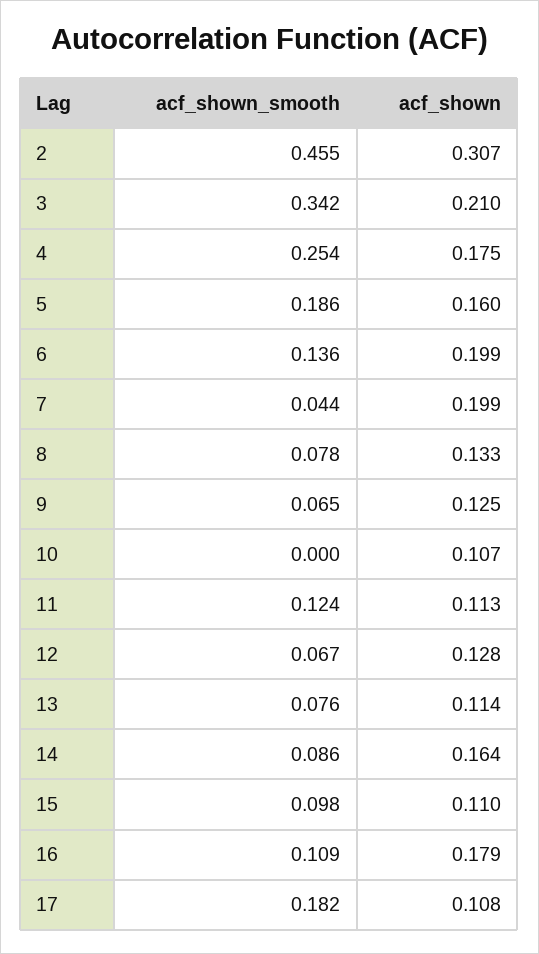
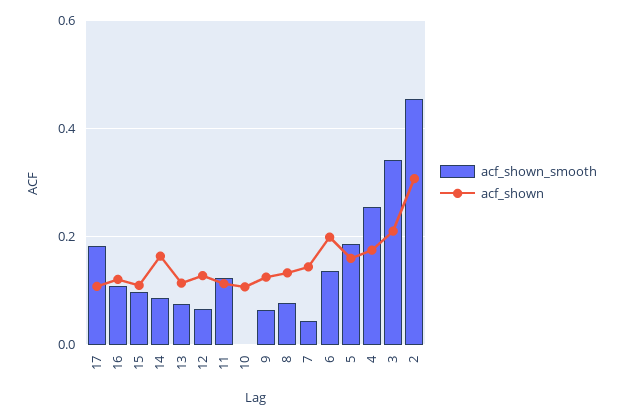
acf_shown, 7: 0.199 -> 0.14
acf_shown, 16: 0.179 -> 0.12

